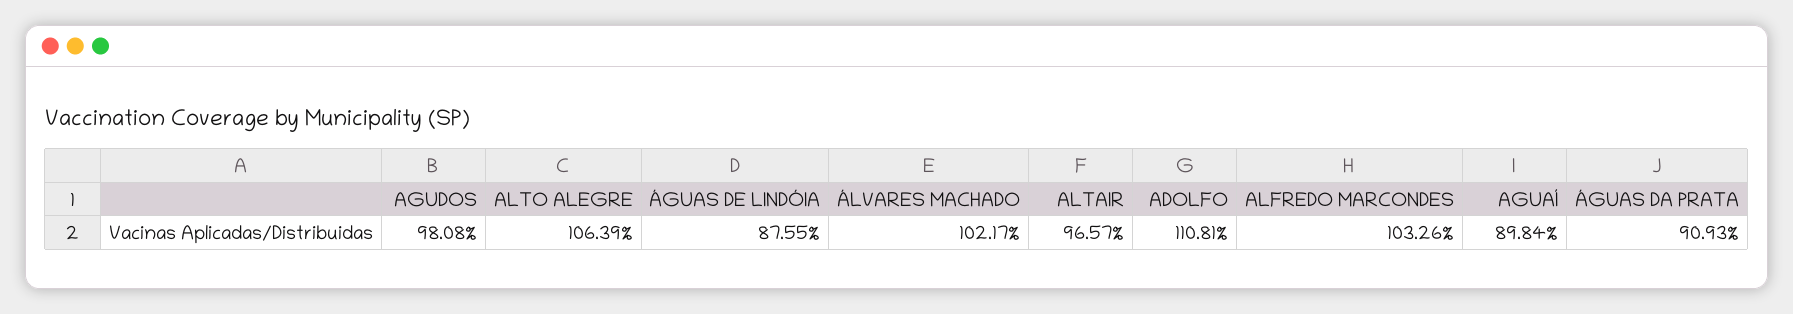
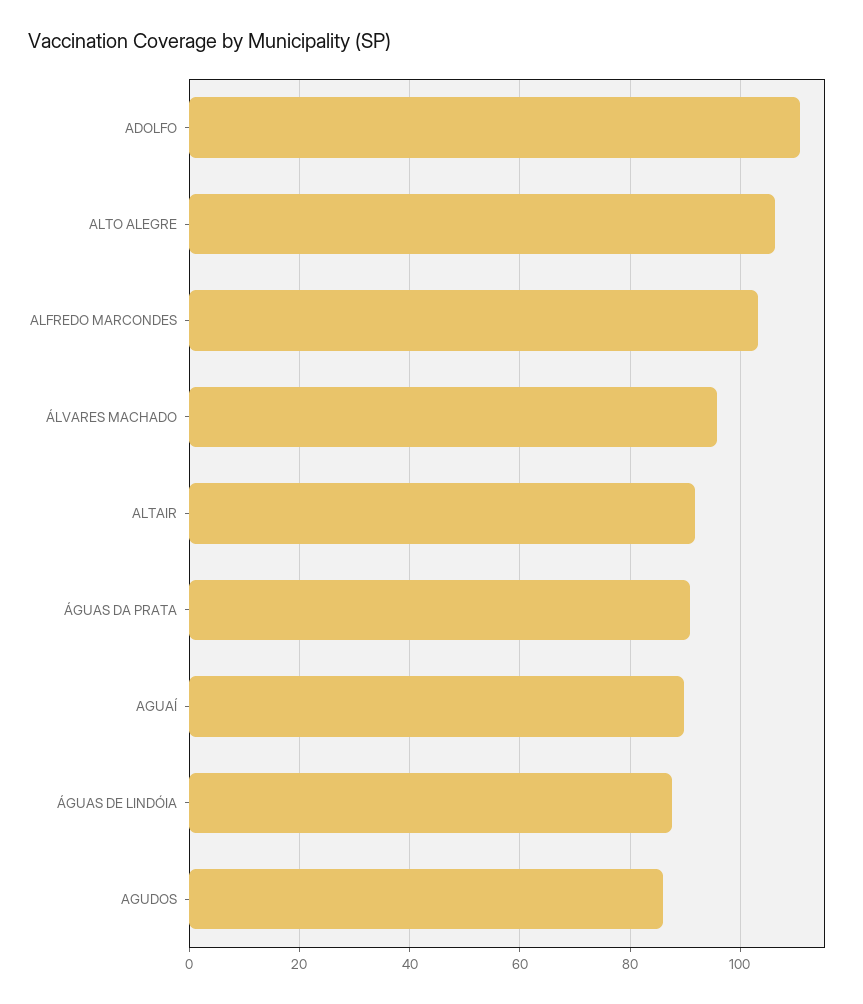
AGUDOS: 98.08 -> 86
ÁLVARES MACHADO: 102.17 -> 96
ALTAIR: 96.57 -> 92

